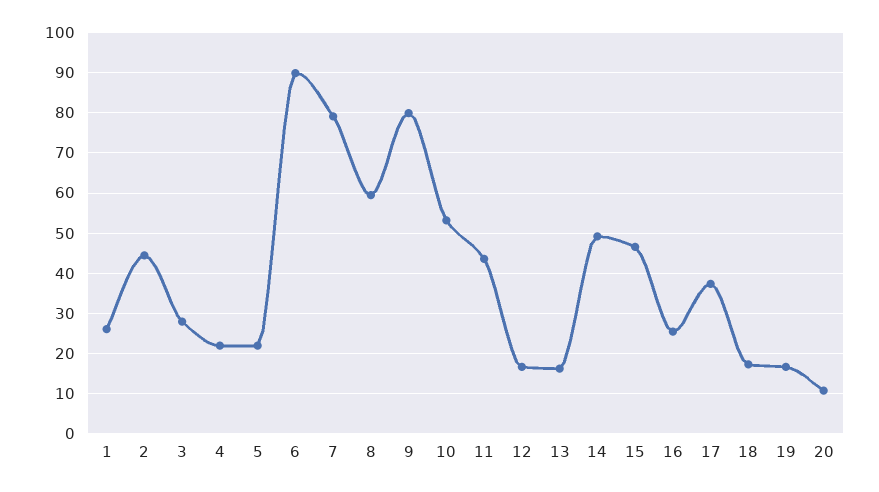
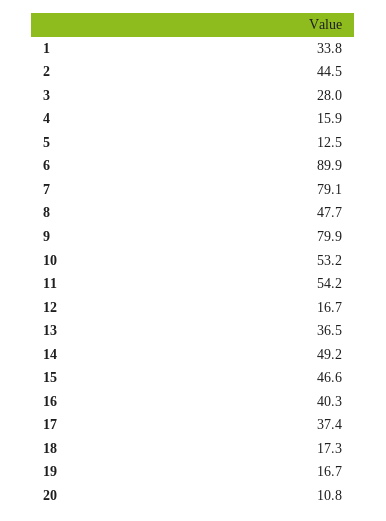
1: 26 -> 33.8
4: 22 -> 15.9
5: 22 -> 12.5
8: 60 -> 47.7
11: 44 -> 54.2
13: 16 -> 36.5
16: 26 -> 40.3

